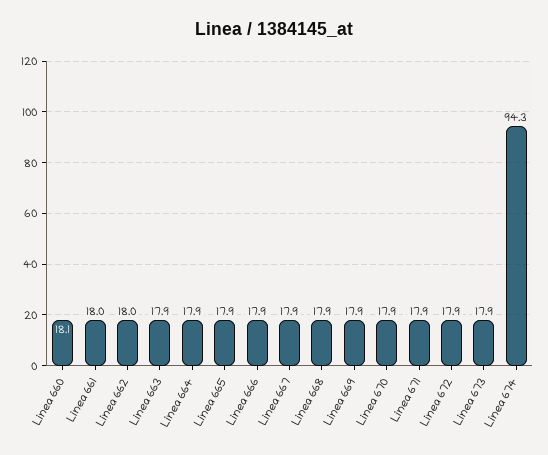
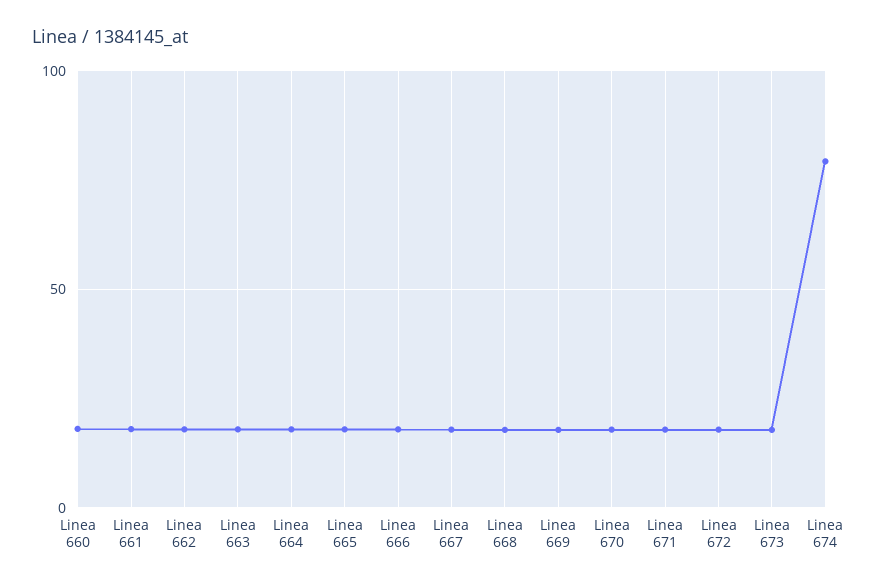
Linea 674: 94.3 -> 80

